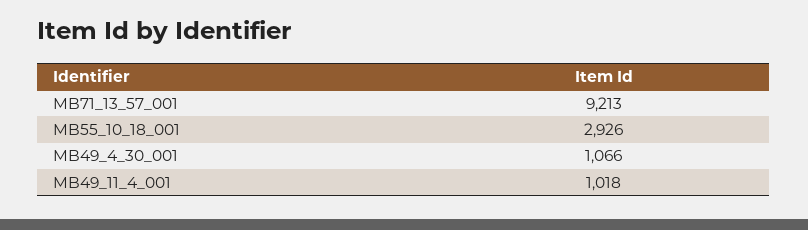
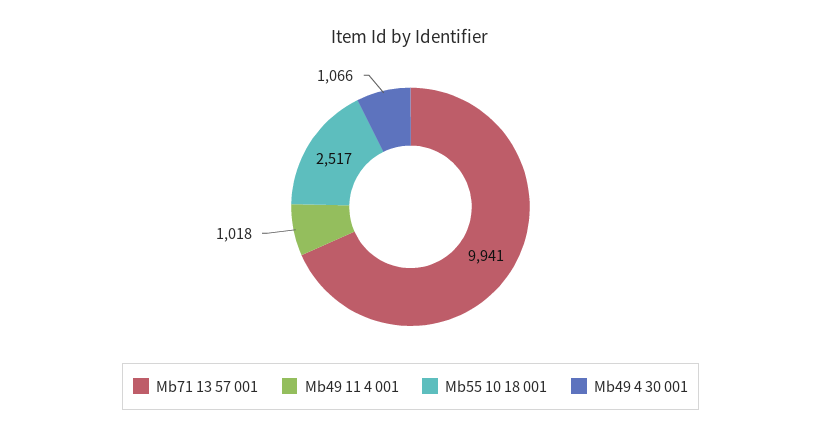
MB71_13_57_001: 9213 -> 9941
MB55_10_18_001: 2926 -> 2517

